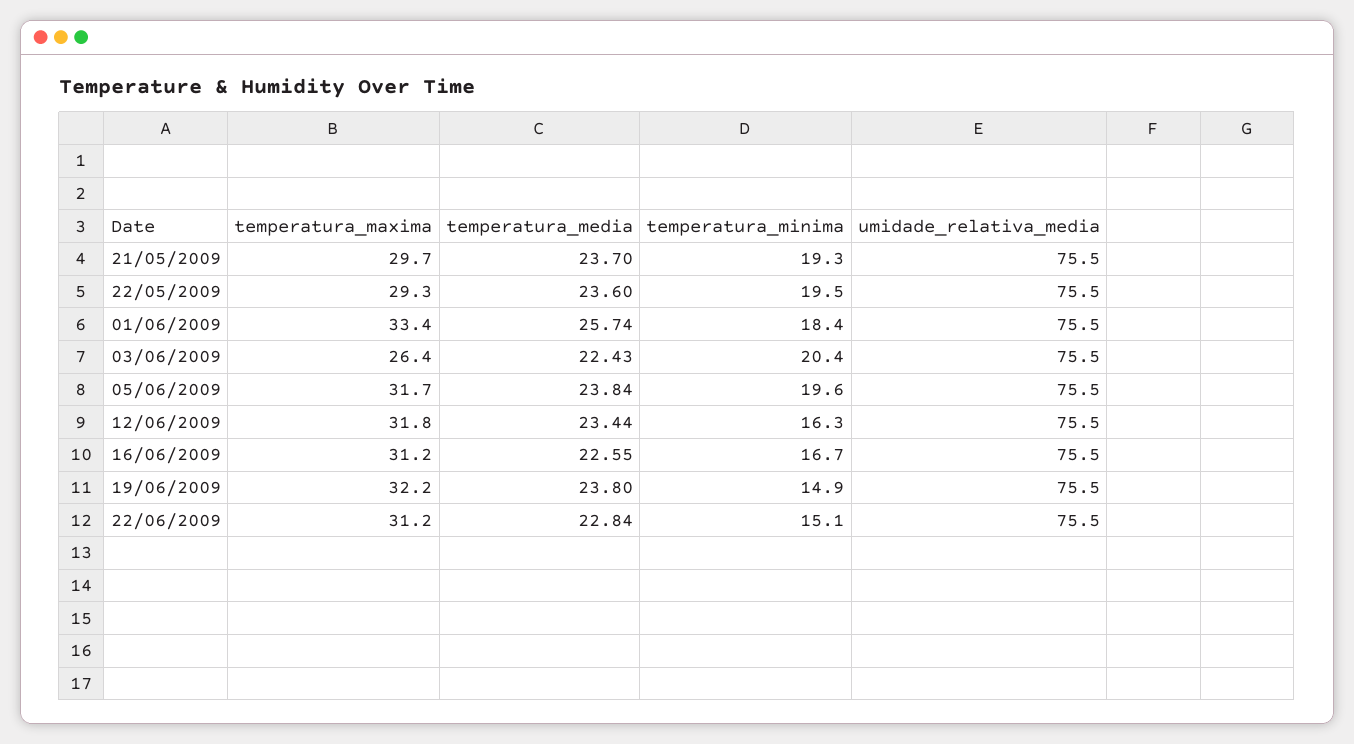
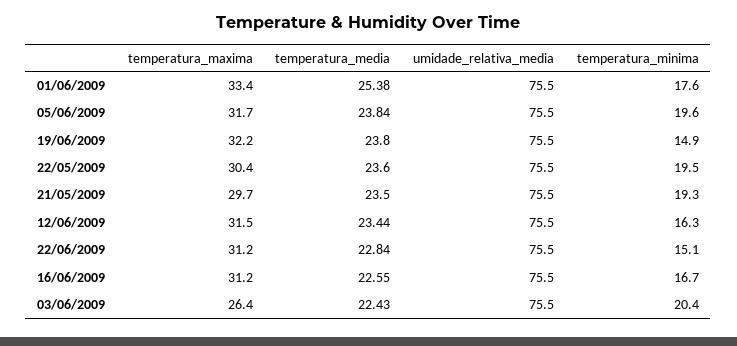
temperatura_media, 21/05/2009: 23.7 -> 23.5
temperatura_maxima, 22/05/2009: 29.3 -> 30.4
temperatura_media, 01/06/2009: 25.74 -> 25.38
temperatura_minima, 01/06/2009: 18.4 -> 17.6
temperatura_maxima, 12/06/2009: 31.8 -> 31.5

